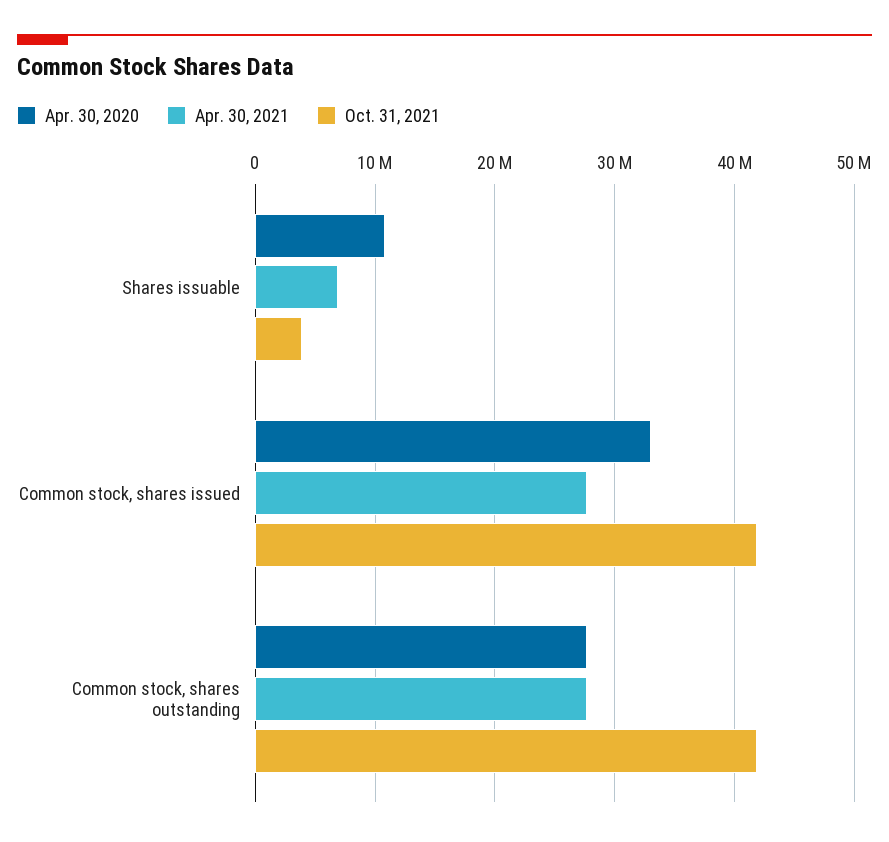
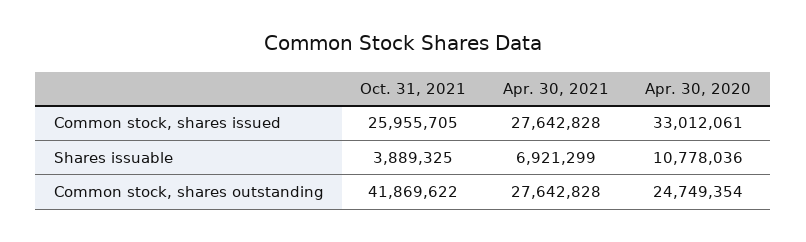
Oct. 31, 2021, Common stock, shares issued: 42000000 -> 25955705
Apr. 30, 2020, Common stock, shares outstanding: 28000000 -> 24749354

